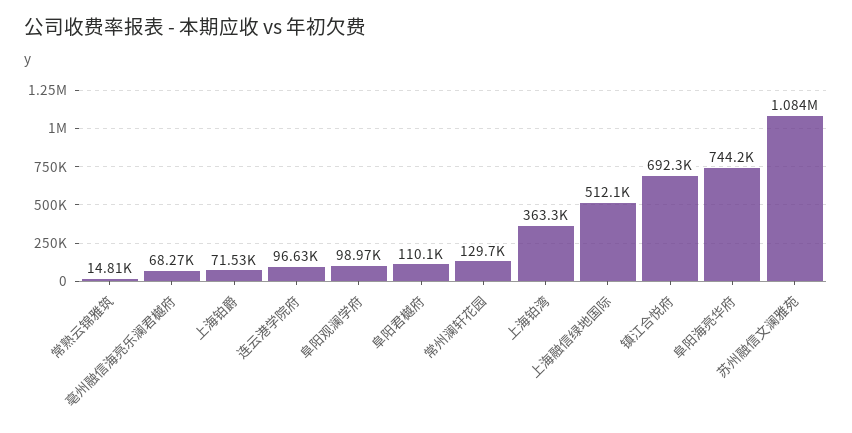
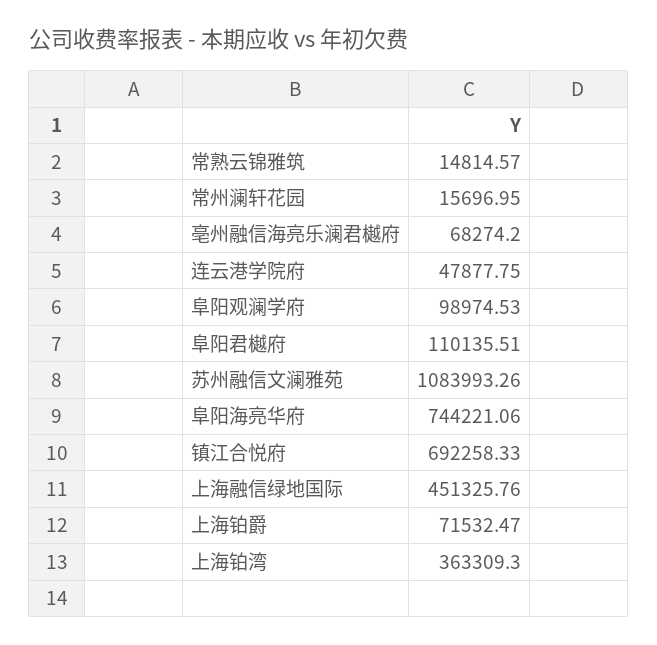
连云港学院府: 96630 -> 47877.75
常州澜轩花园: 129700 -> 15696.95
上海融信绿地国际: 512100 -> 451325.76

